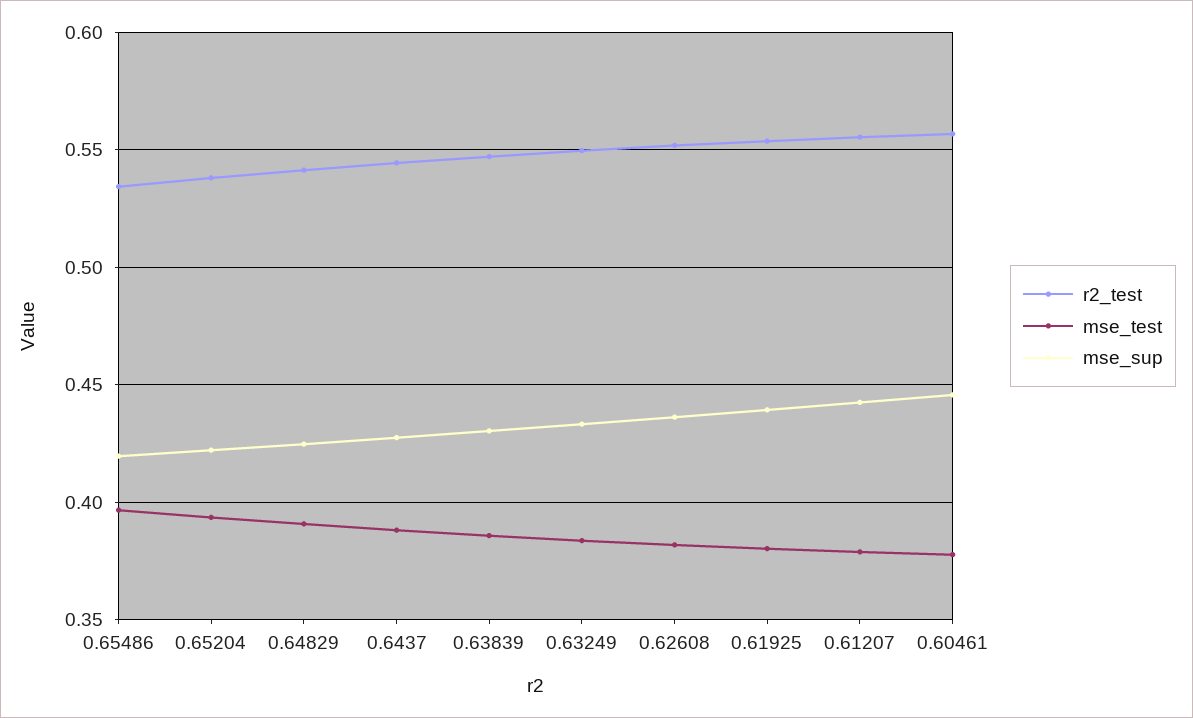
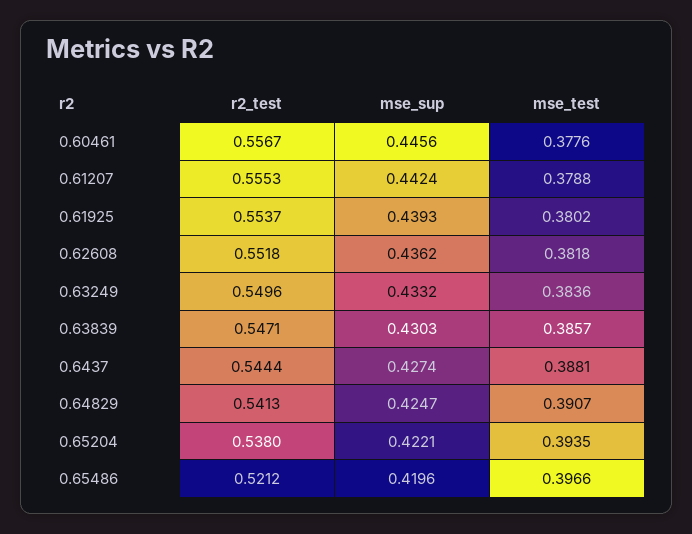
r2_test, 0.65486: 0.535 -> 0.5212

